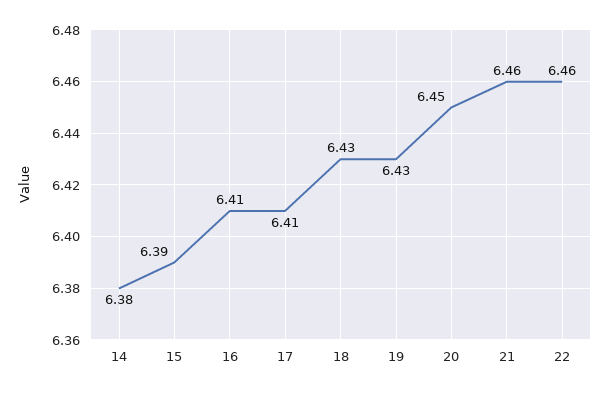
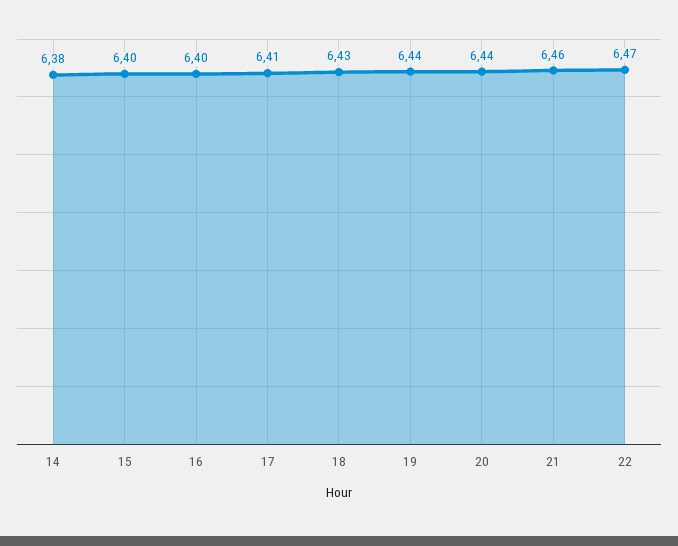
15: 6.39 -> 6.4
16: 6.41 -> 6.4
19: 6.43 -> 6.44
20: 6.45 -> 6.44
22: 6.46 -> 6.47

